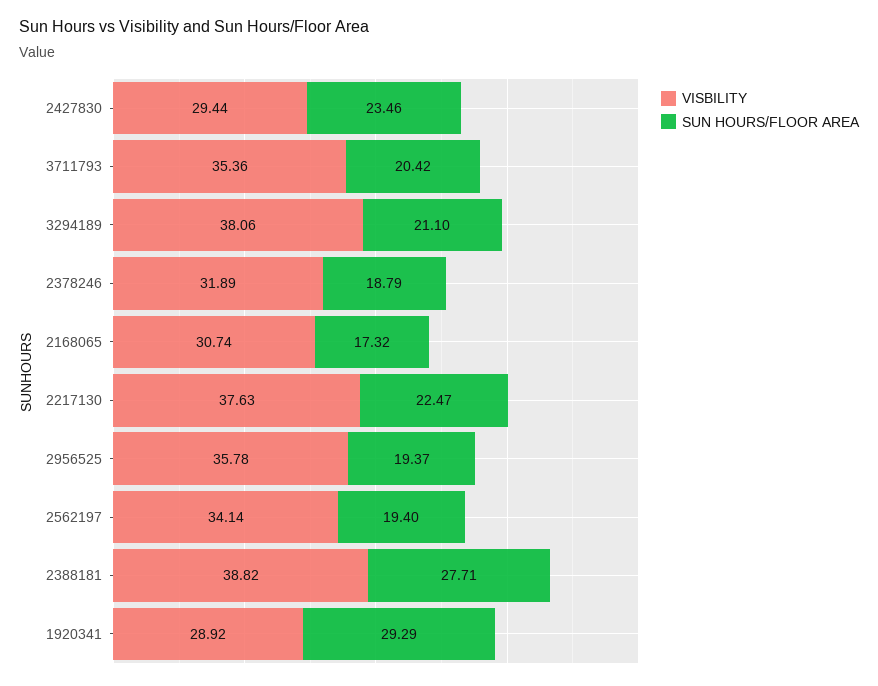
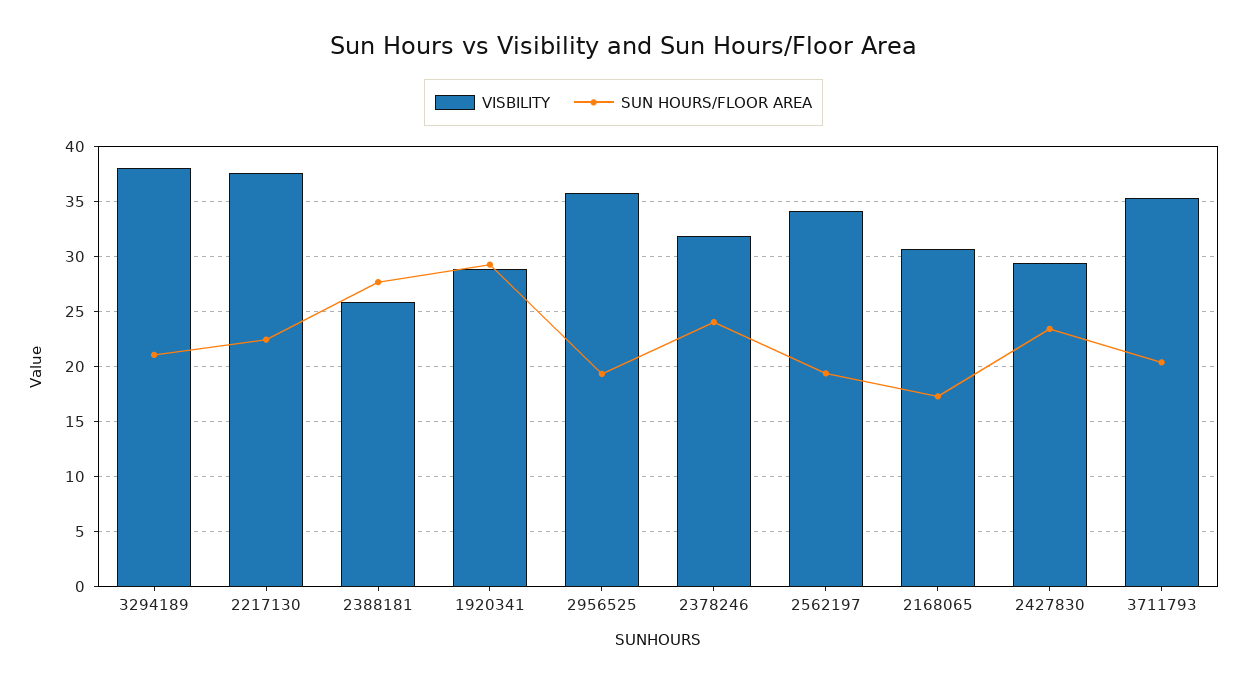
SUN HOURS/FLOOR AREA, 2378246: 18.79 -> 24
VISBILITY, 2388181: 38.82 -> 26

